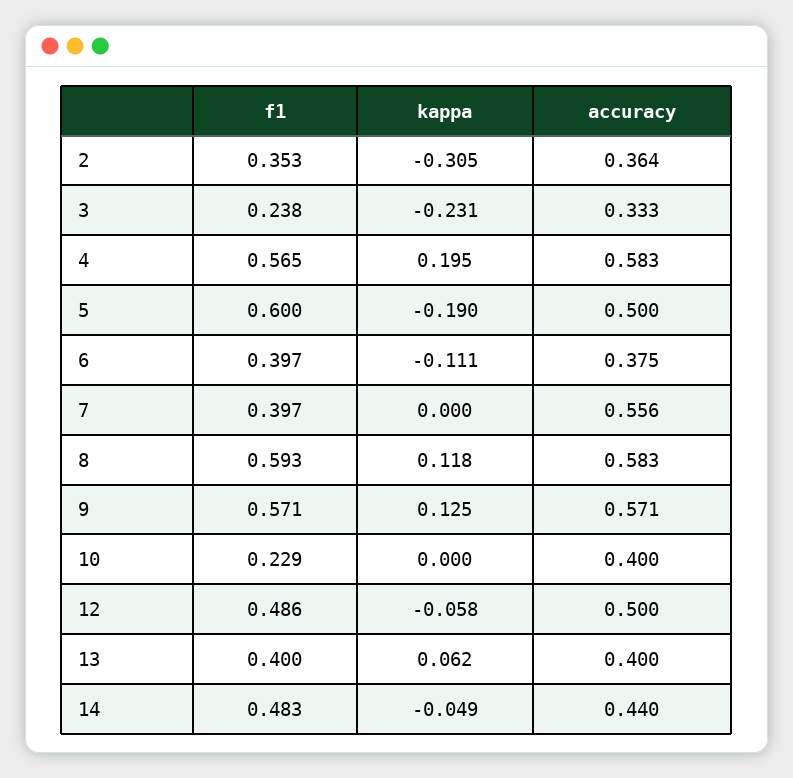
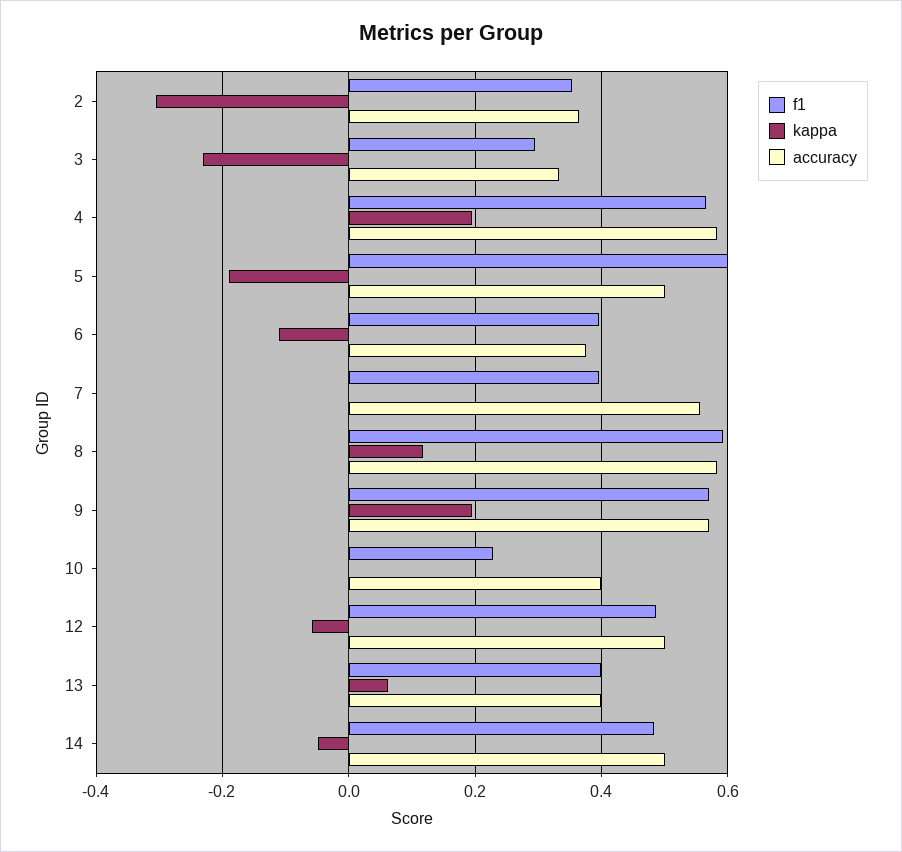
f1, 3: 0.238 -> 0.3
kappa, 9: 0.125 -> 0.2
accuracy, 14: 0.44 -> 0.5

